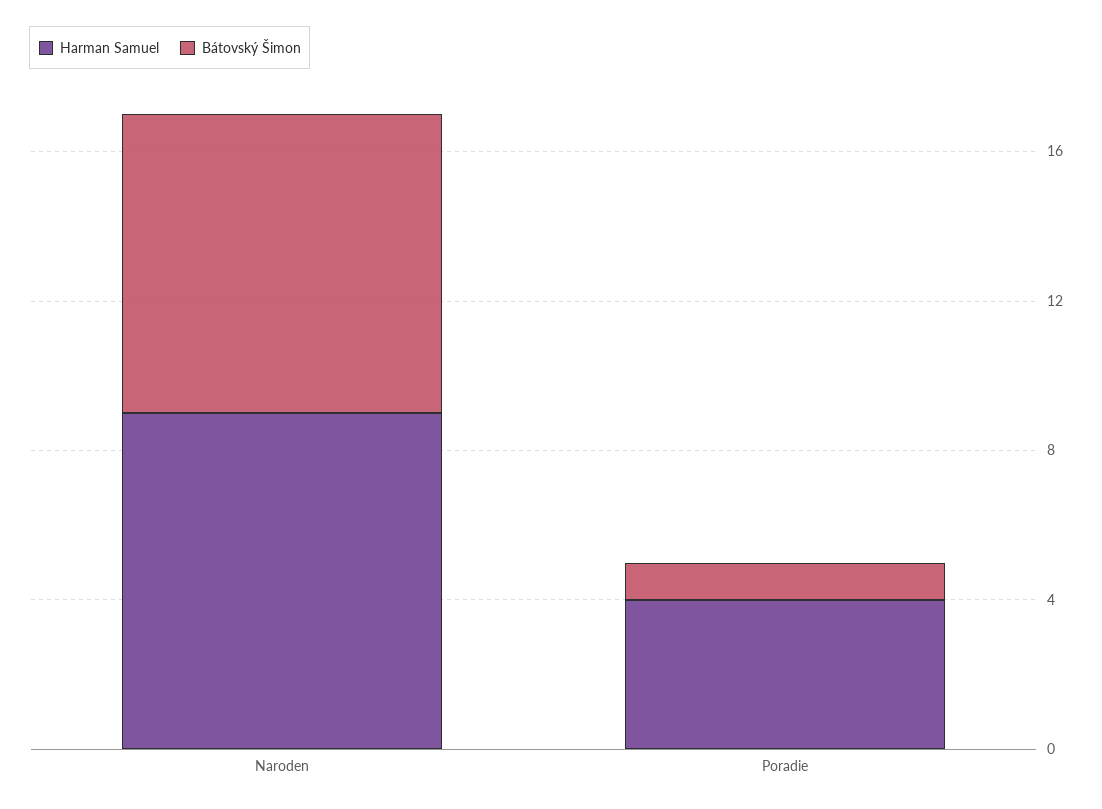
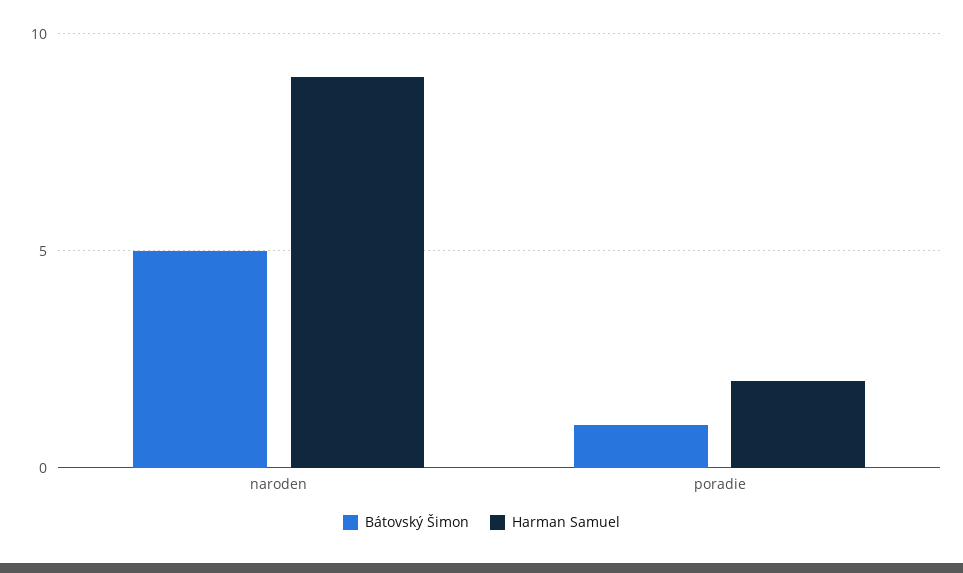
Bátovský Šimon, Naroden: 8 -> 5
Harman Samuel, Poradie: 4 -> 2

